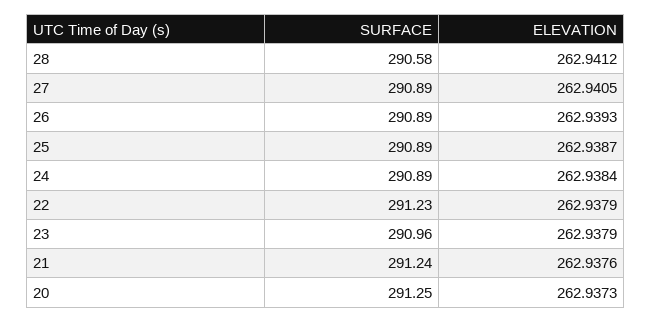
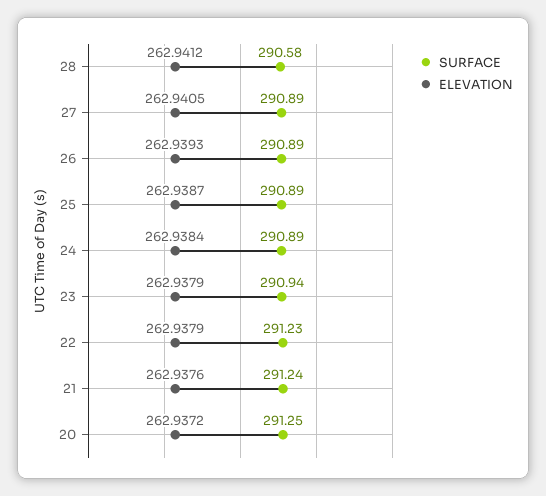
SURFACE, 23: 290.96 -> 290.94
ELEVATION, 20: 262.9373 -> 262.9372

